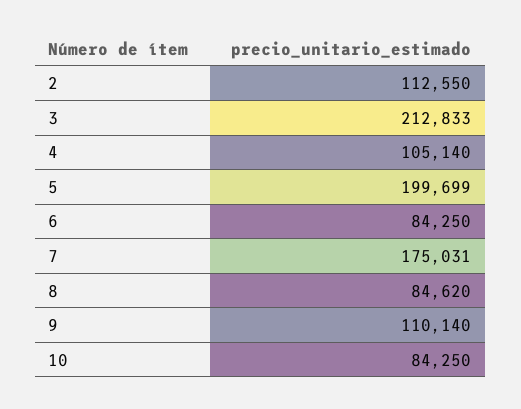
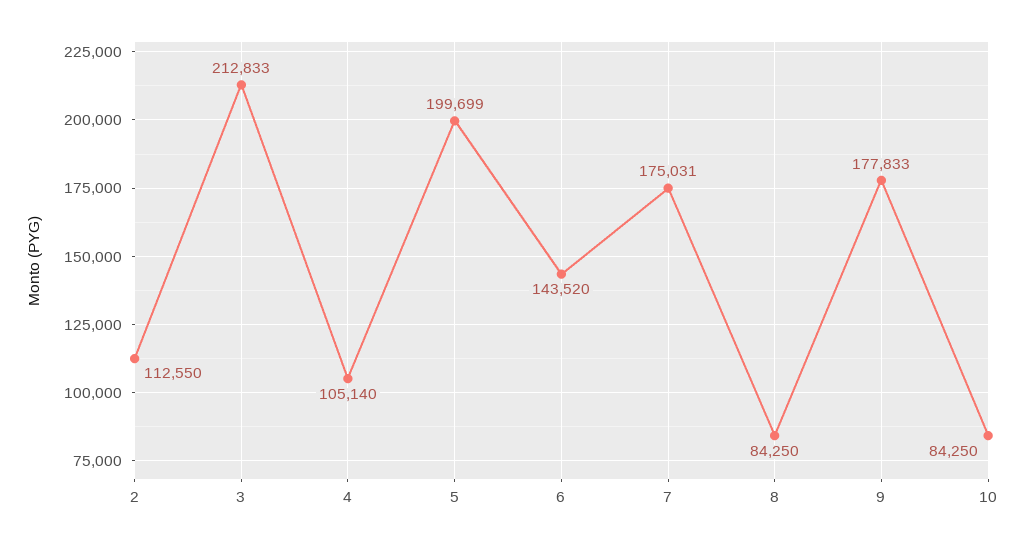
6: 84250 -> 143520
8: 84620 -> 84250
9: 110140 -> 177833

